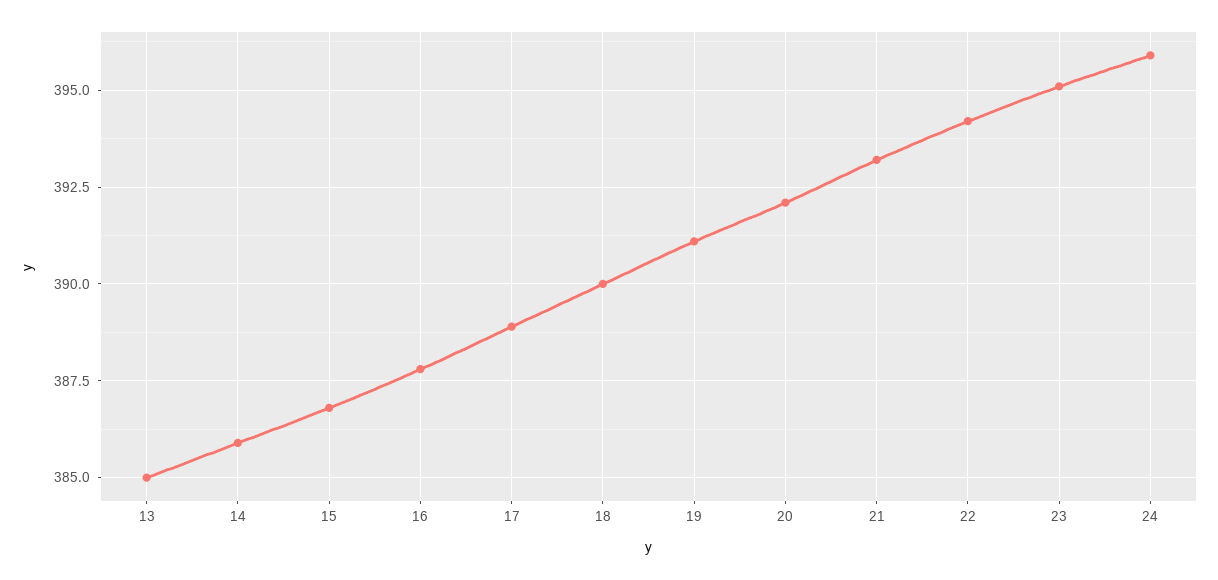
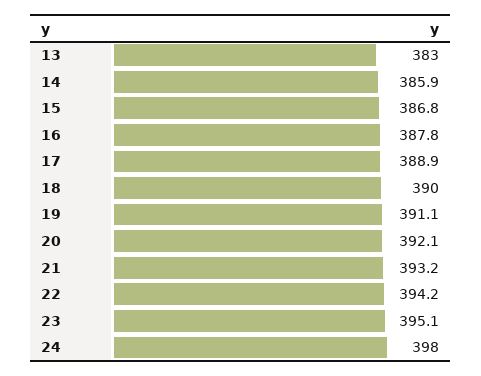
13: 385 -> 383
24: 396 -> 398

